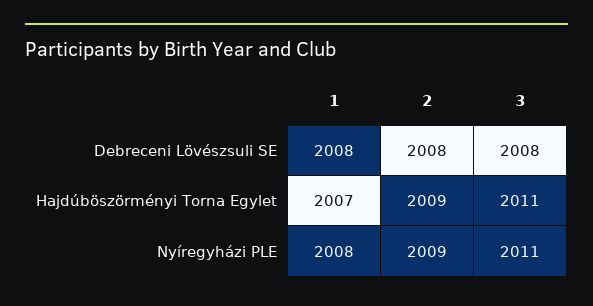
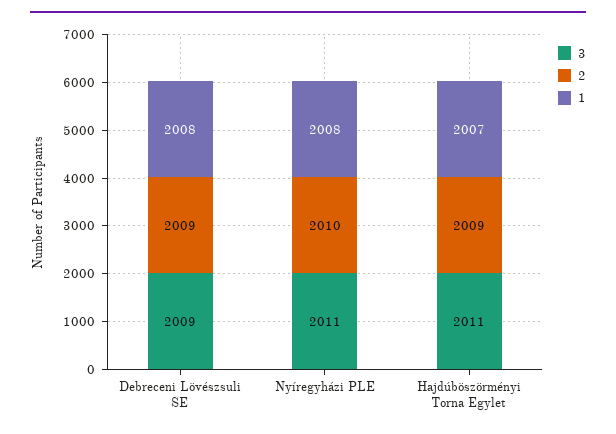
2, Debreceni Lövészsuli SE: 2008 -> 2009
3, Debreceni Lövészsuli SE: 2008 -> 2009
2, Nyíregyházi PLE: 2009 -> 2010

